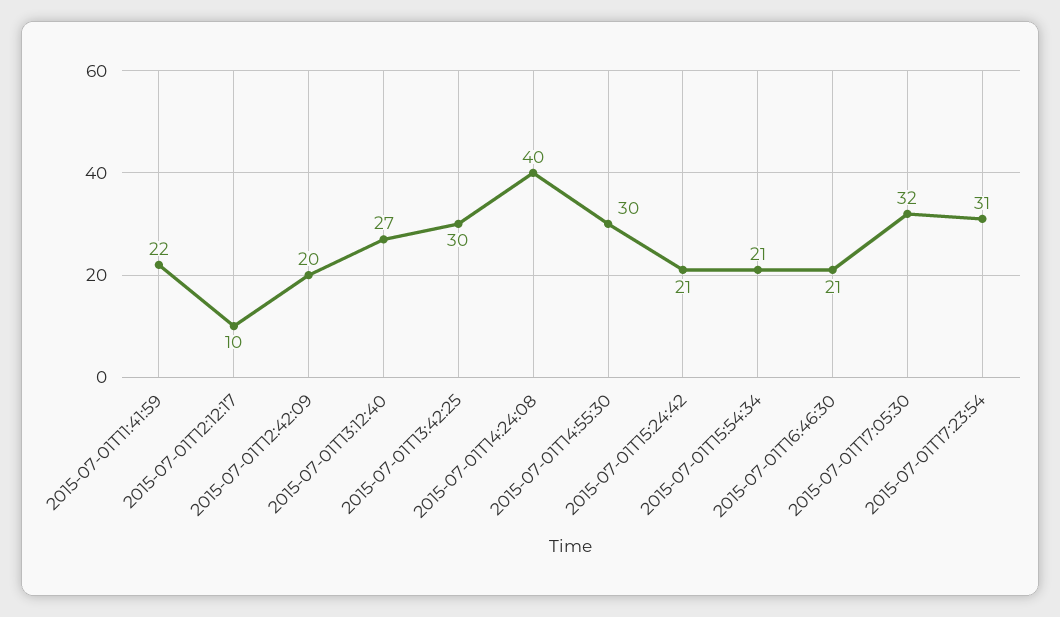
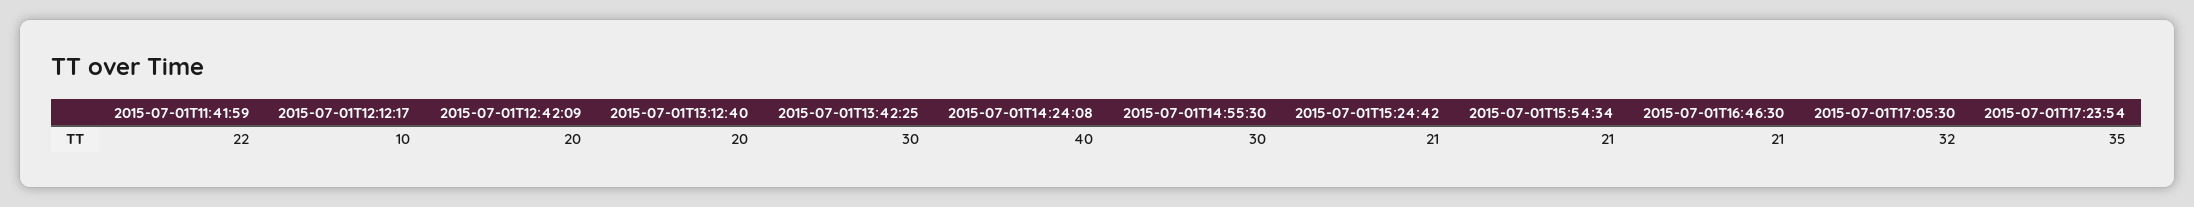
2015-07-01T13:12:40: 27 -> 20
2015-07-01T17:23:54: 31 -> 35

